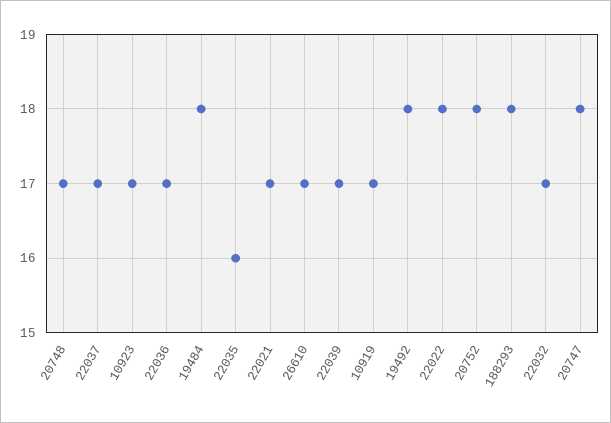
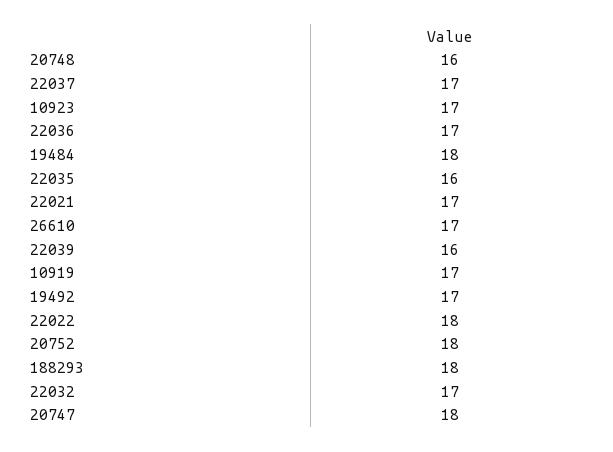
20748: 17 -> 16
22039: 17 -> 16
19492: 18 -> 17

